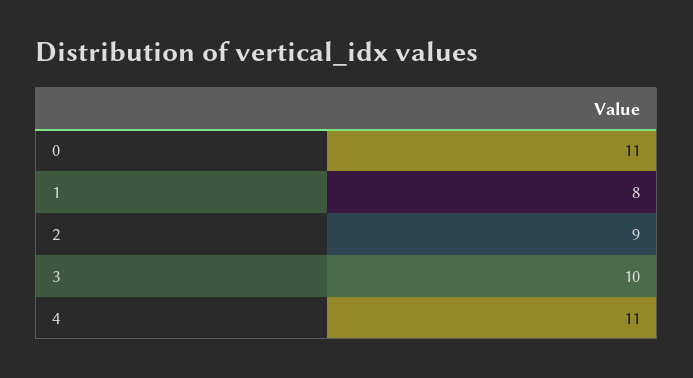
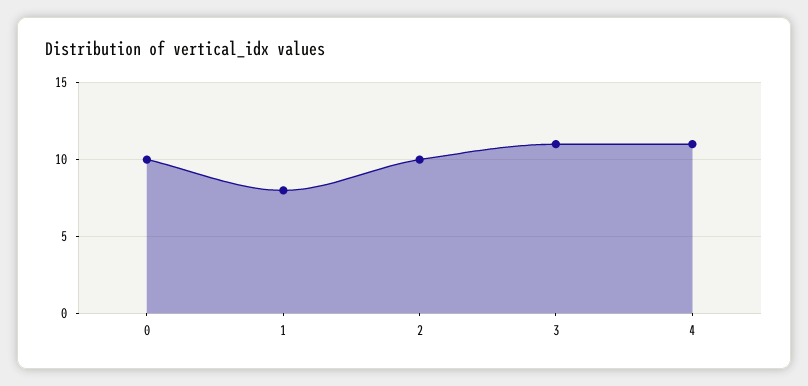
0: 11 -> 10
2: 9 -> 10
3: 10 -> 11

